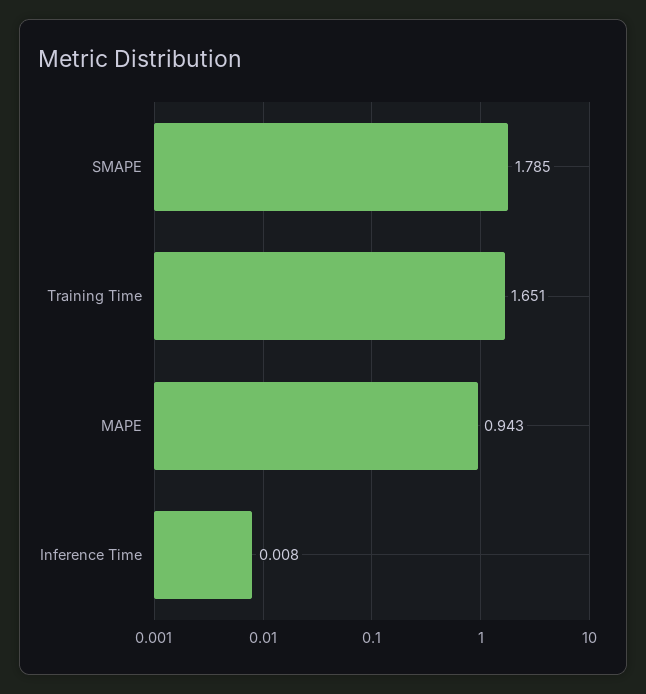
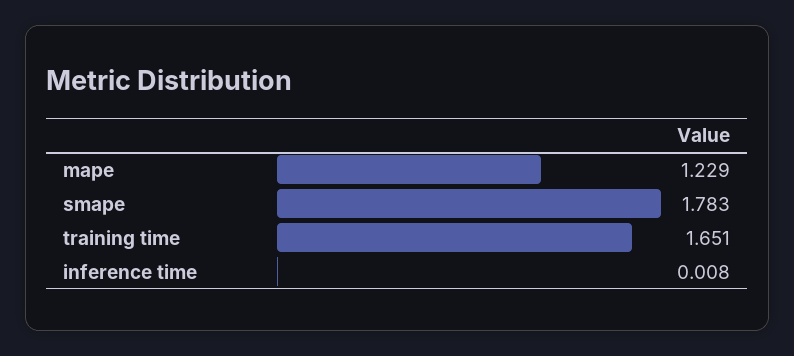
SMAPE: 1.785 -> 1.783
MAPE: 0.943 -> 1.229

